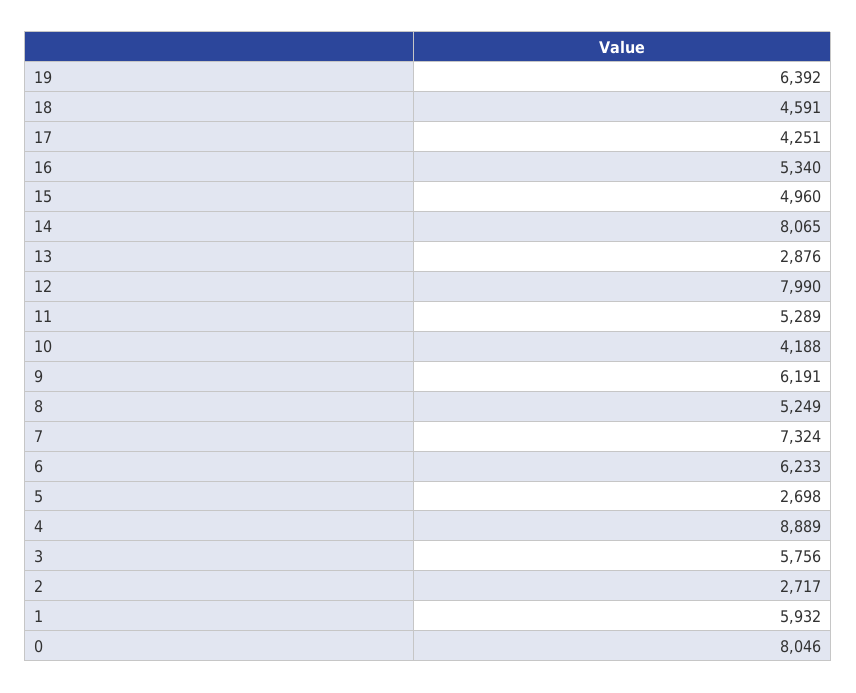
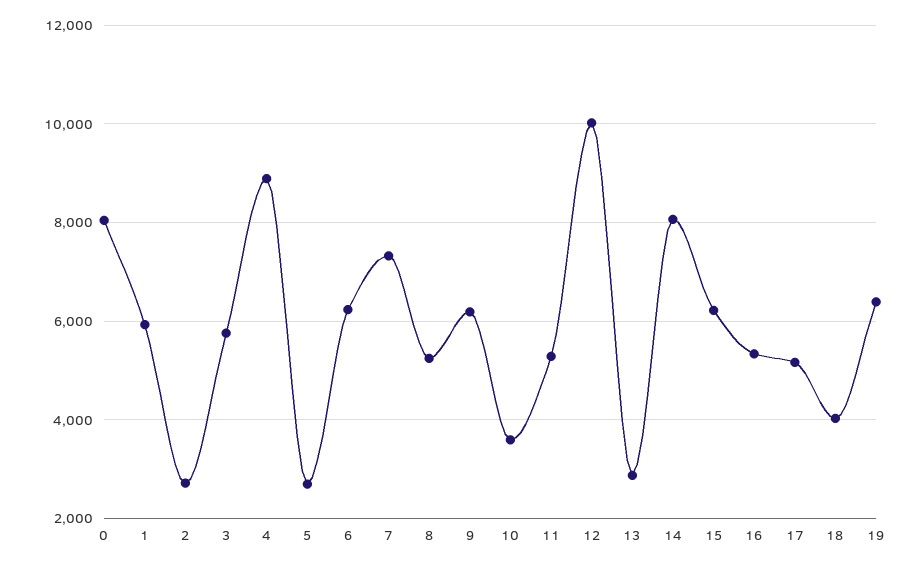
18: 4591 -> 4000
17: 4251 -> 5200
15: 4960 -> 6200
12: 7990 -> 10000
10: 4188 -> 3600

